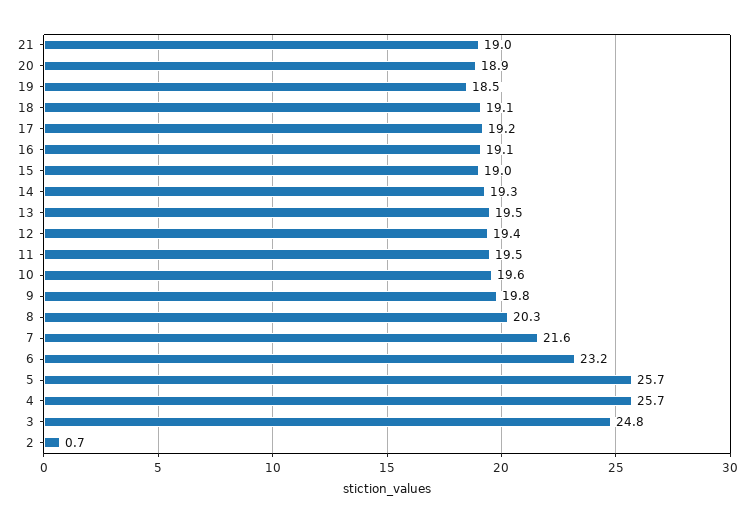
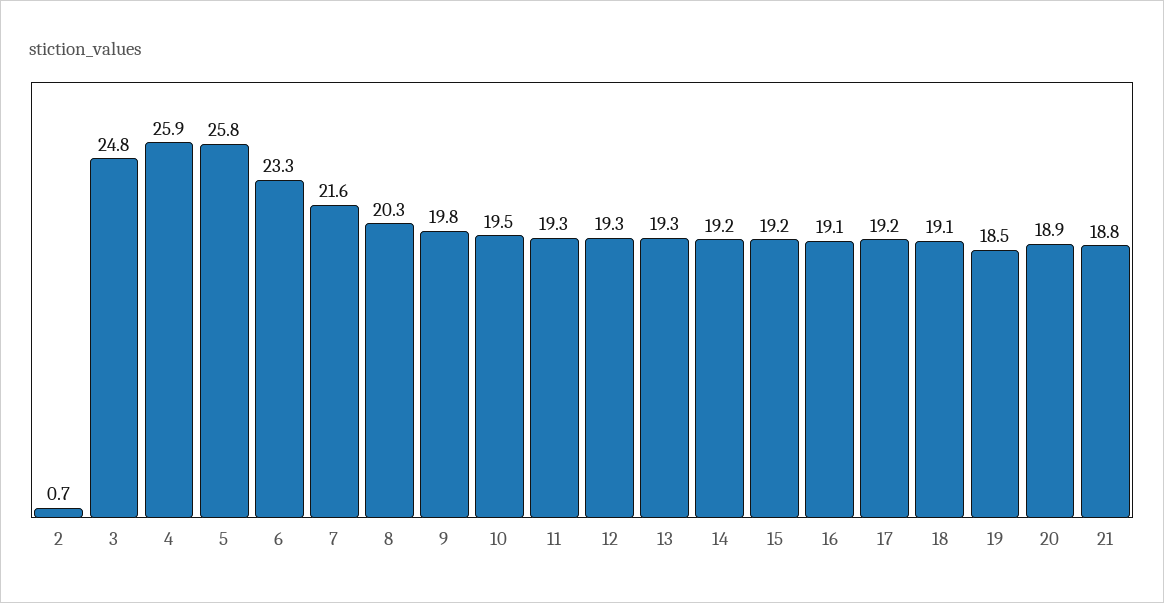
21: 19 -> 18.8
15: 19 -> 19.2
14: 19.3 -> 19.2
13: 19.5 -> 19.3
12: 19.4 -> 19.3
11: 19.5 -> 19.3
10: 19.6 -> 19.5
6: 23.2 -> 23.3
5: 25.7 -> 25.8
4: 25.7 -> 25.9

